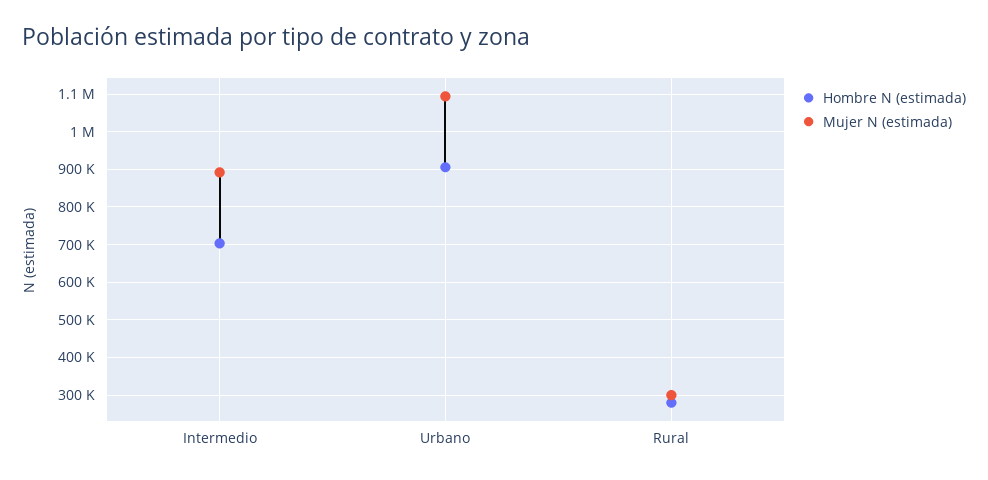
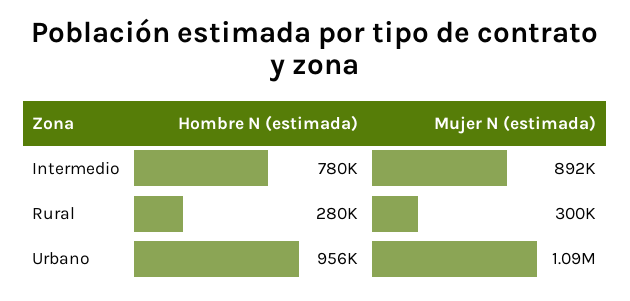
Hombre N (estimada), Intermedio: 700000 -> 780000
Hombre N (estimada), Urbano: 900000 -> 956000

